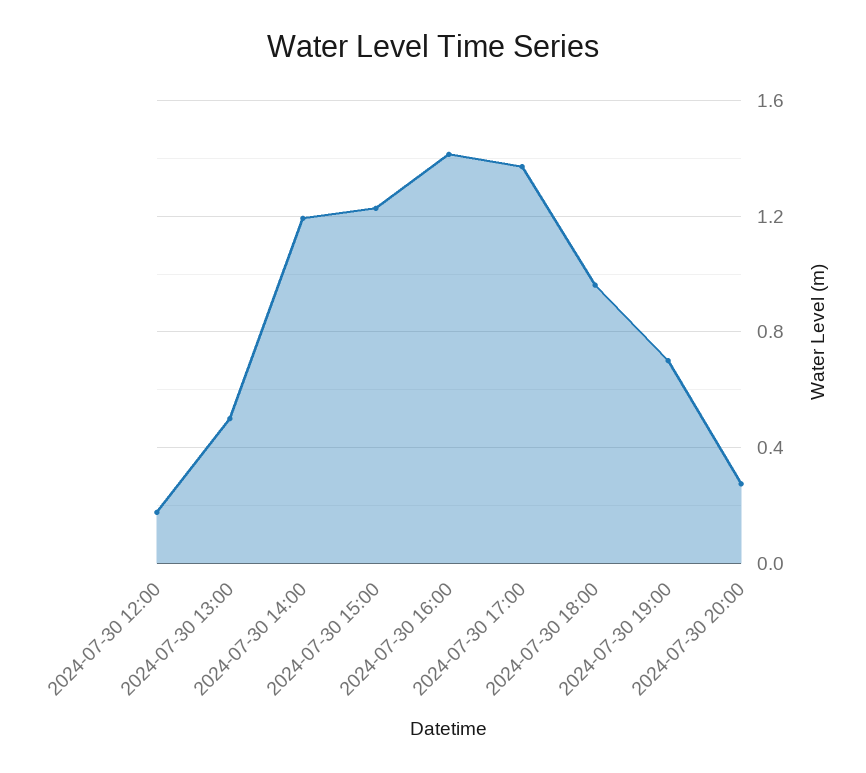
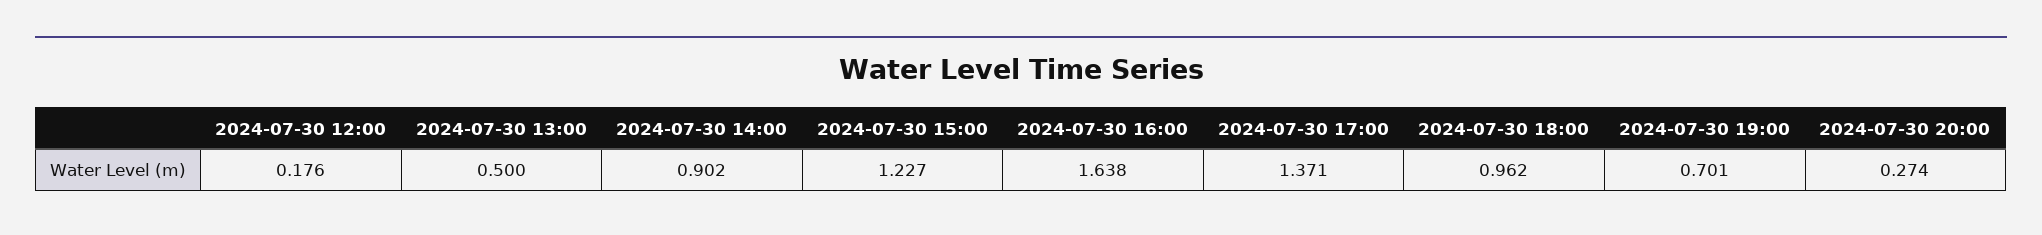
2024-07-30 14:00: 1.2 -> 0.902
2024-07-30 16:00: 1.4 -> 1.638

